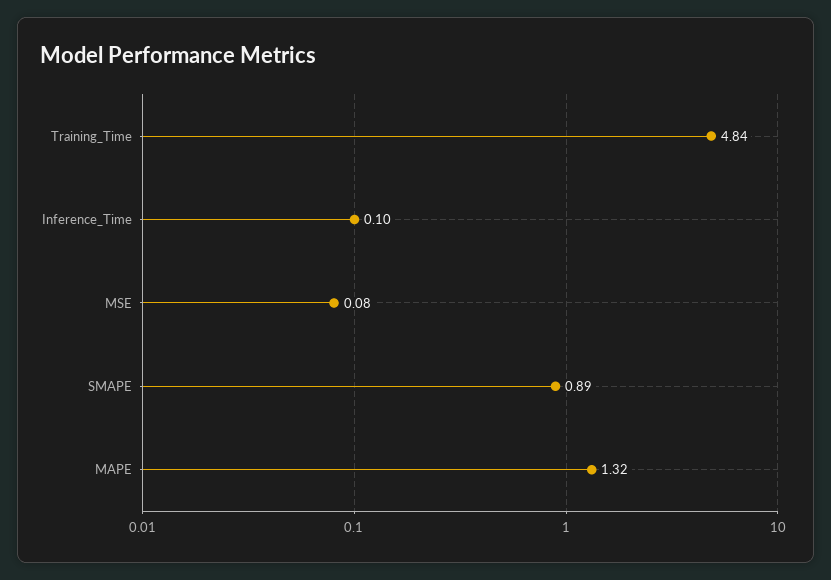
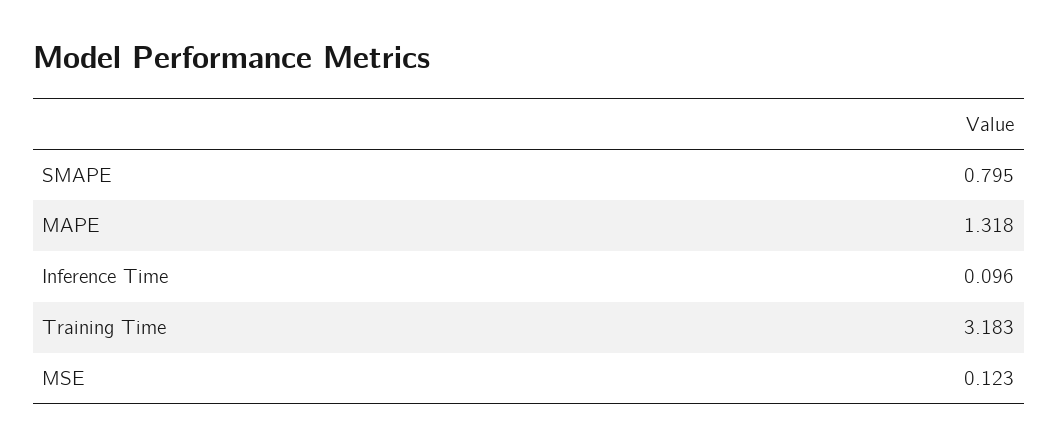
Training_Time: 4.84 -> 3.183
MSE: 0.08 -> 0.123
SMAPE: 0.89 -> 0.795

